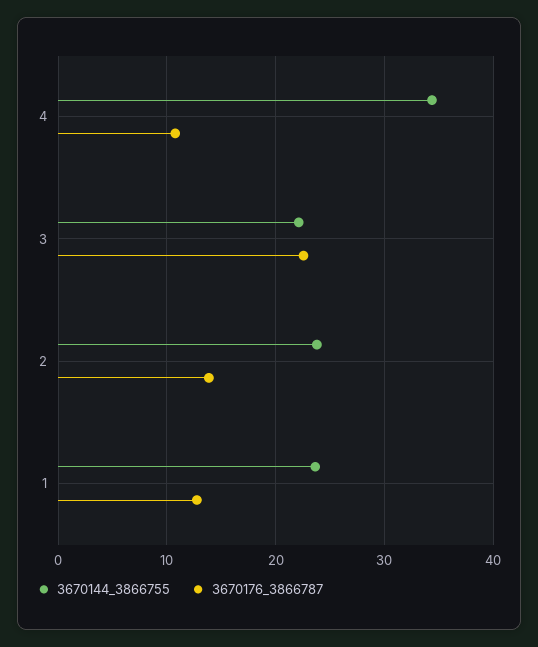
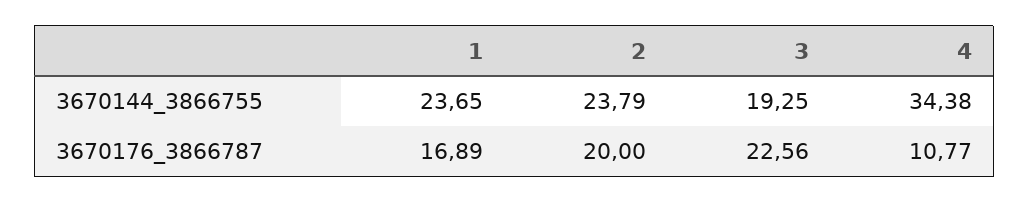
3670144_3866755, 3: 22 -> 19.25
3670176_3866787, 2: 14 -> 20
3670176_3866787, 1: 13 -> 16.89

